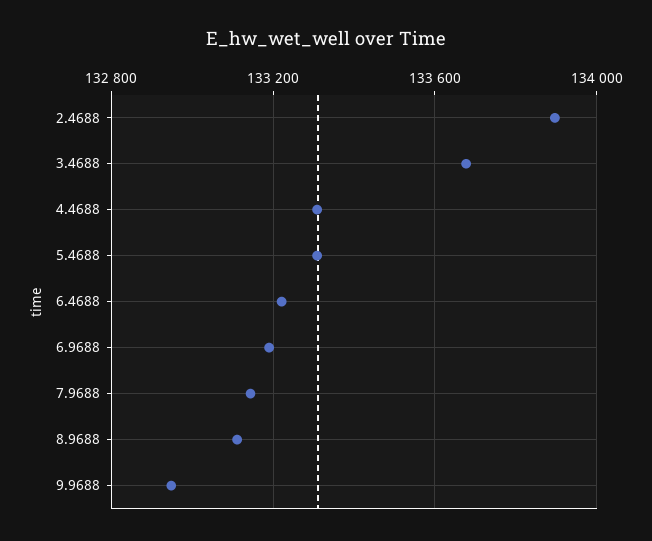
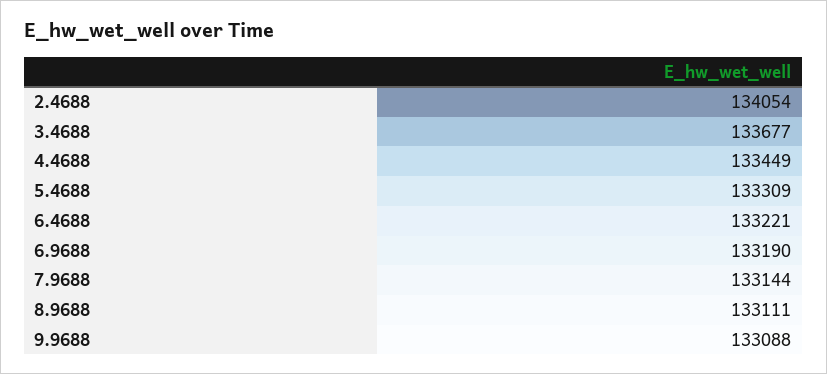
2.4688: 133900 -> 134054
4.4688: 133300 -> 133449
9.9688: 132950 -> 133088

